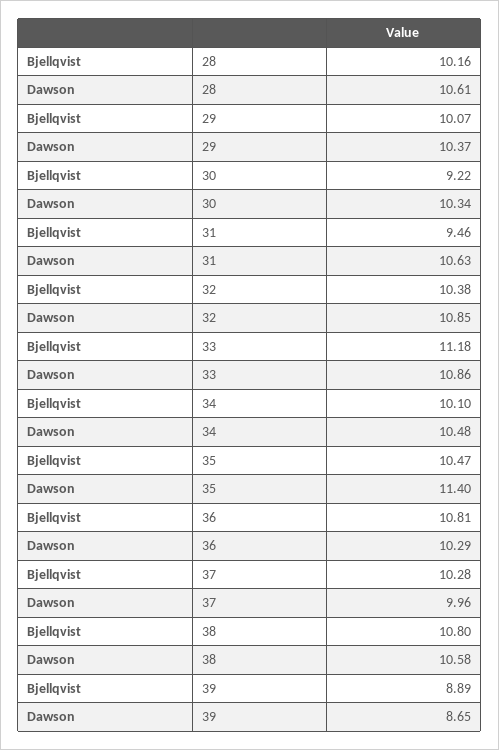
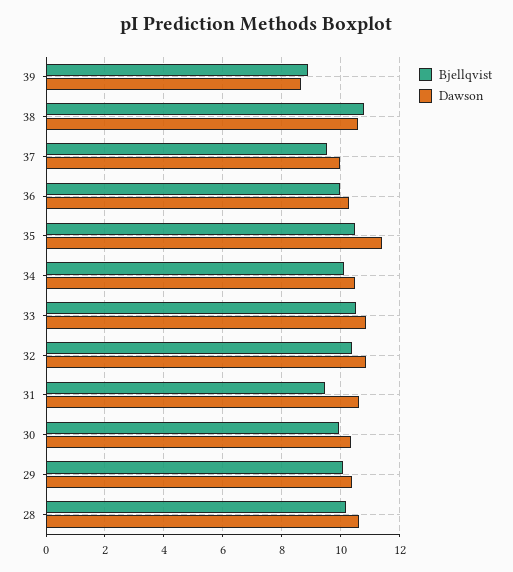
Bjellqvist, 30: 9.22 -> 10
Bjellqvist, 33: 11.18 -> 10.5
Bjellqvist, 36: 10.81 -> 10
Bjellqvist, 37: 10.28 -> 9.5

